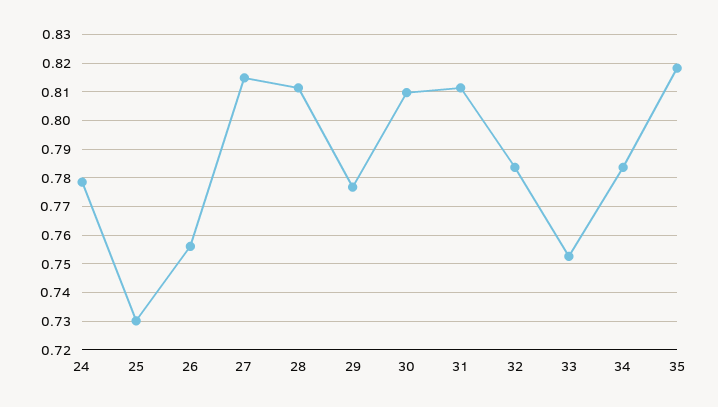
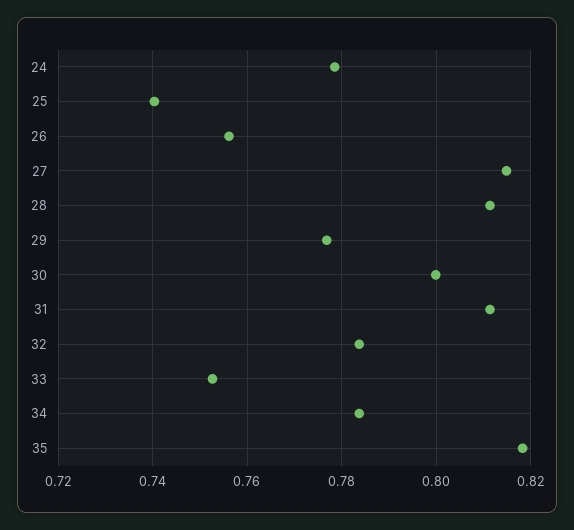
25: 0.73 -> 0.74
30: 0.81 -> 0.8

